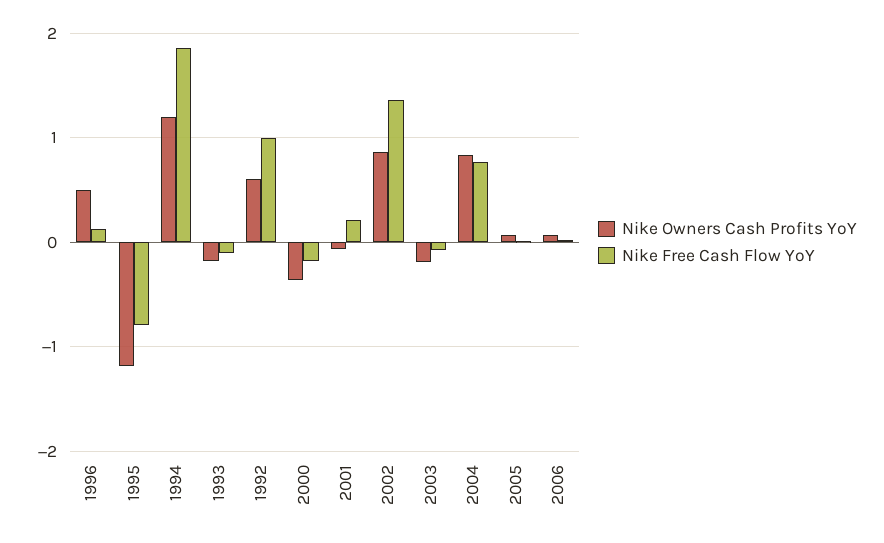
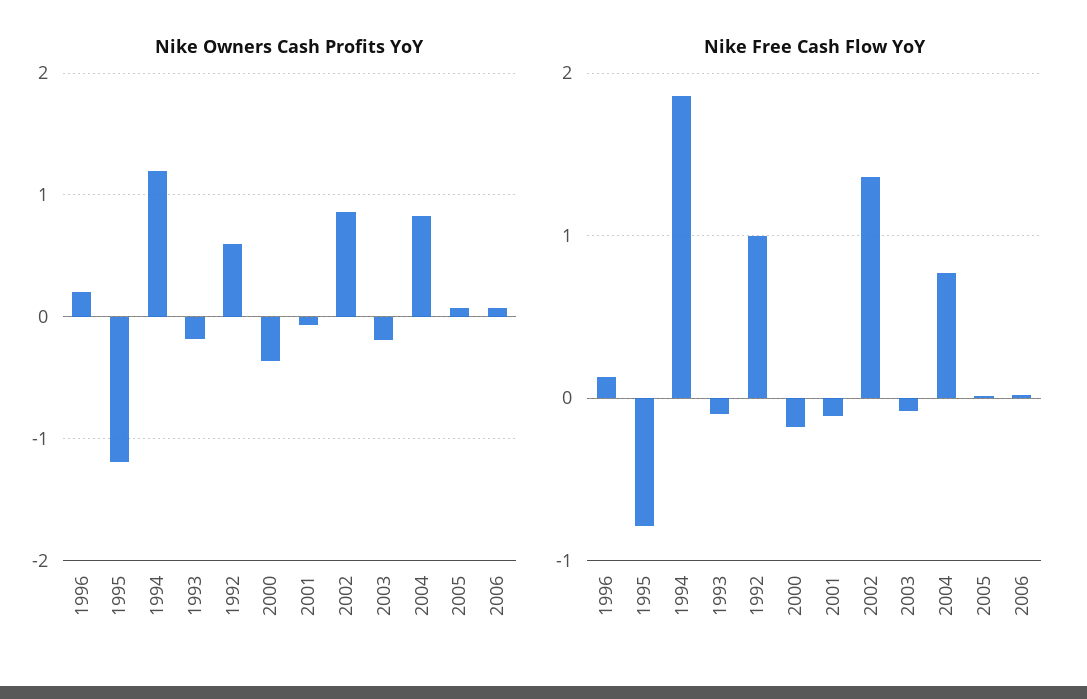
Nike Owners Cash Profits YoY, 1996: 0.5 -> 0.2
Nike Free Cash Flow YoY, 2001: 0.2 -> -0.1

